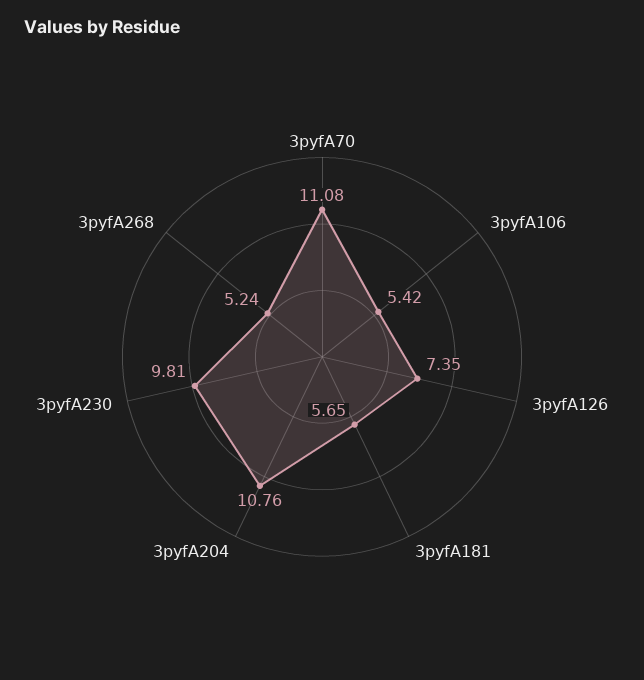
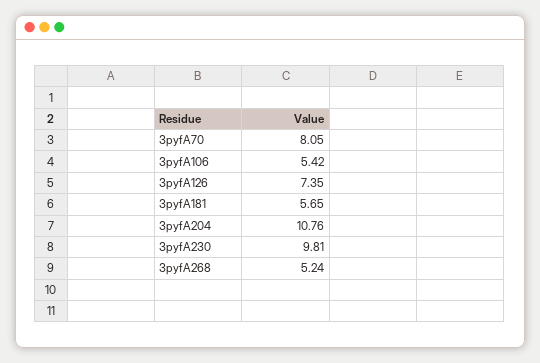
3pyfA70: 11.08 -> 8.05

